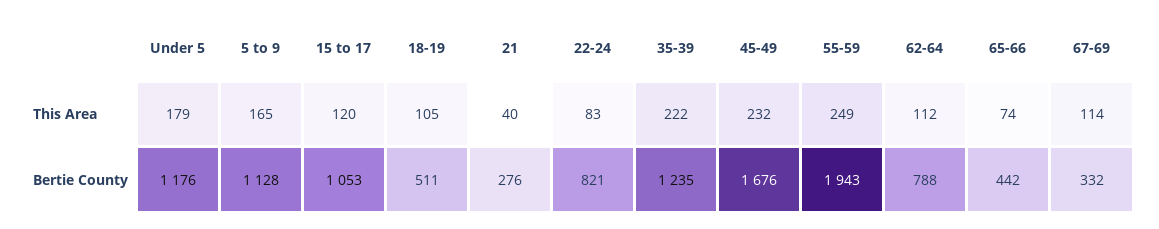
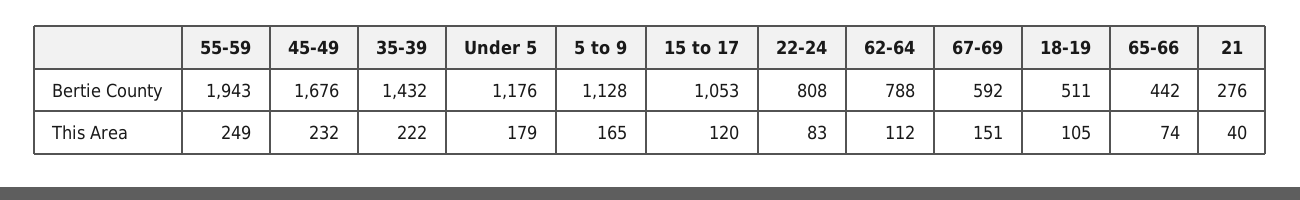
67-69, This Area: 114 -> 151
22-24, Bertie County: 821 -> 808
35-39, Bertie County: 1235 -> 1432
67-69, Bertie County: 332 -> 592

